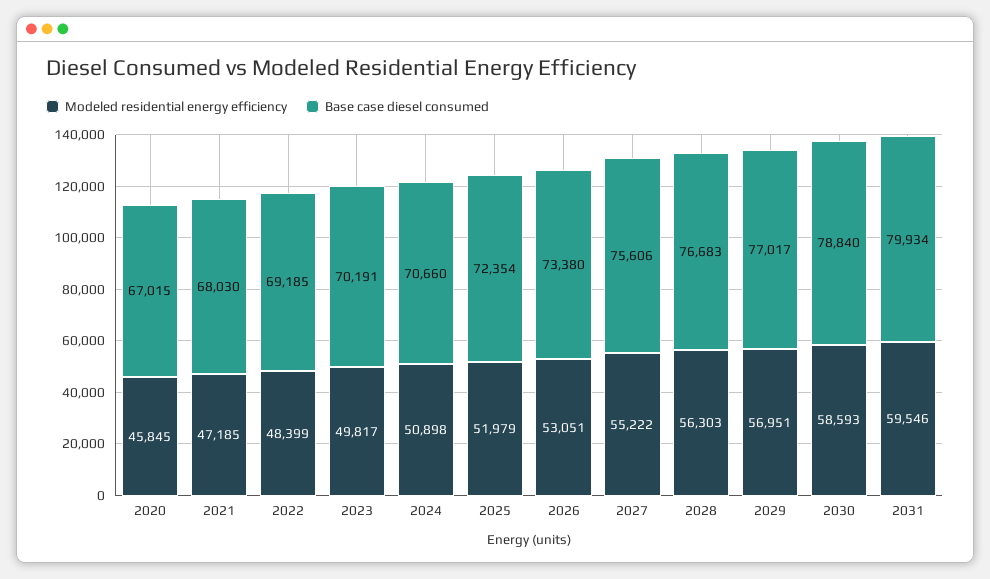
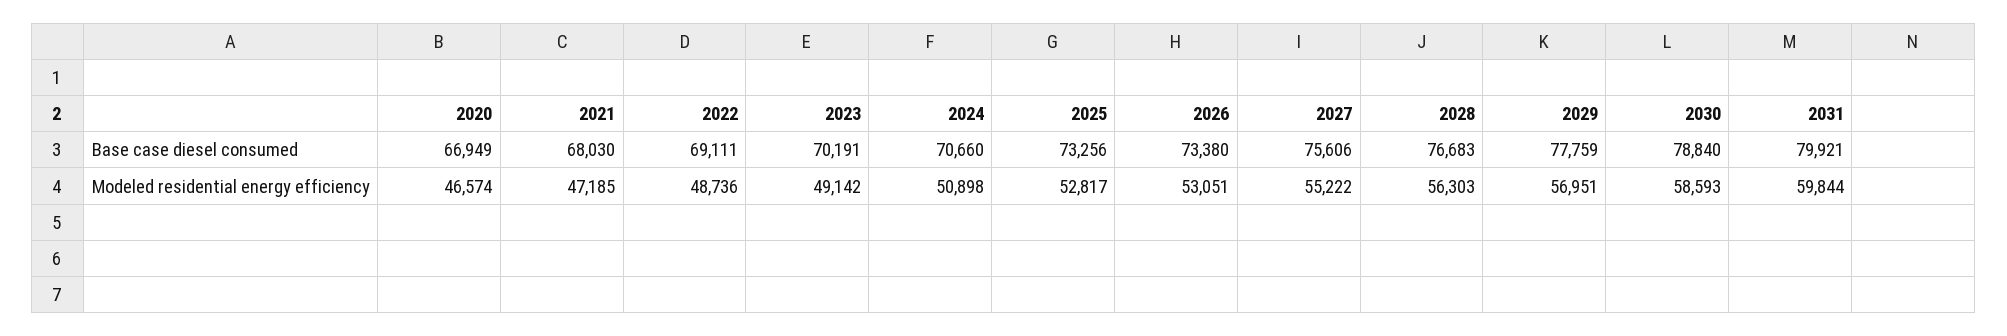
Modeled residential energy efficiency, 2020: 45845 -> 46574
Base case diesel consumed, 2020: 67015 -> 66949
Modeled residential energy efficiency, 2022: 48399 -> 48736
Base case diesel consumed, 2022: 69185 -> 69111
Modeled residential energy efficiency, 2023: 49817 -> 49142
Modeled residential energy efficiency, 2025: 51979 -> 52817
Base case diesel consumed, 2025: 72354 -> 73256
Base case diesel consumed, 2029: 77017 -> 77759
Modeled residential energy efficiency, 2031: 59546 -> 59844
Base case diesel consumed, 2031: 79934 -> 79921

